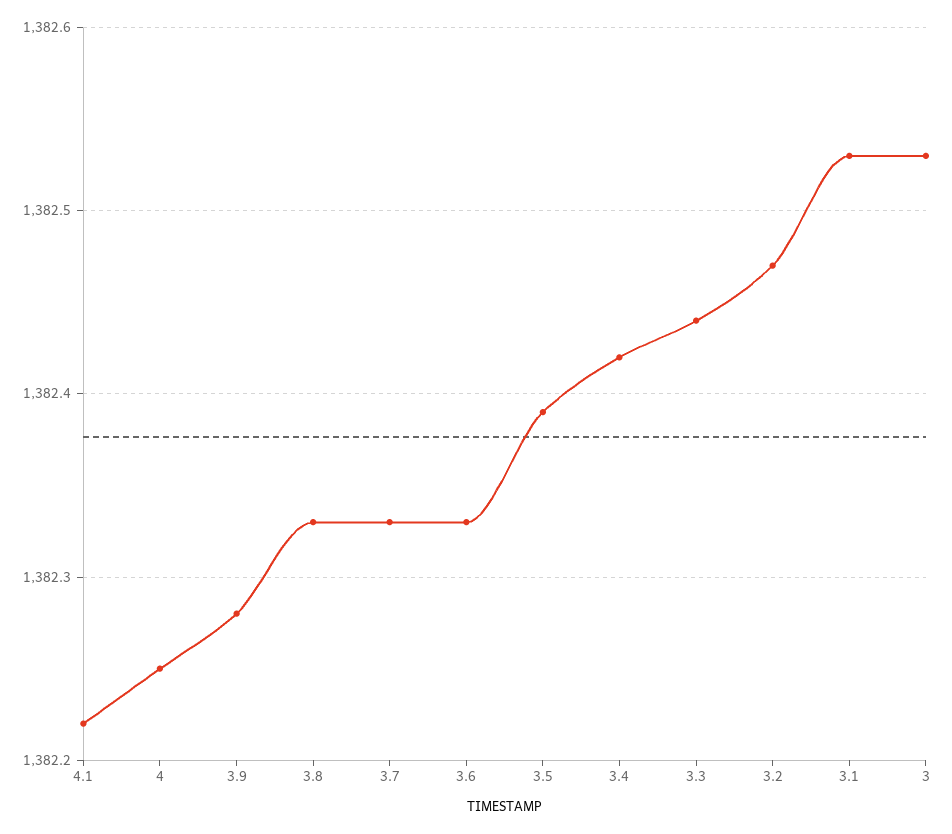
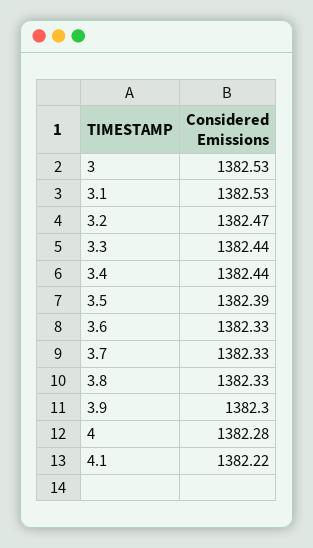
4: 1382.25 -> 1382.28
3.9: 1382.28 -> 1382.3
3.4: 1382.42 -> 1382.44

